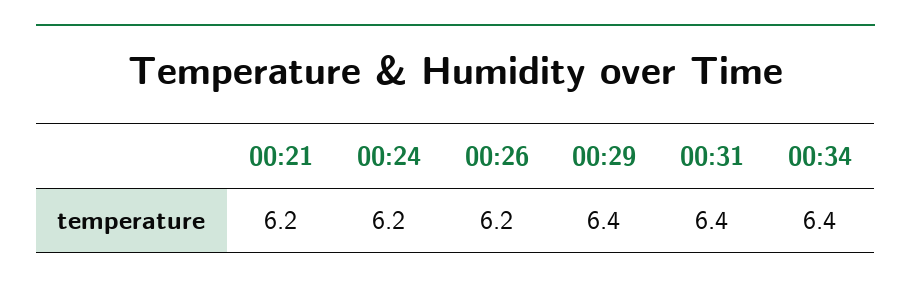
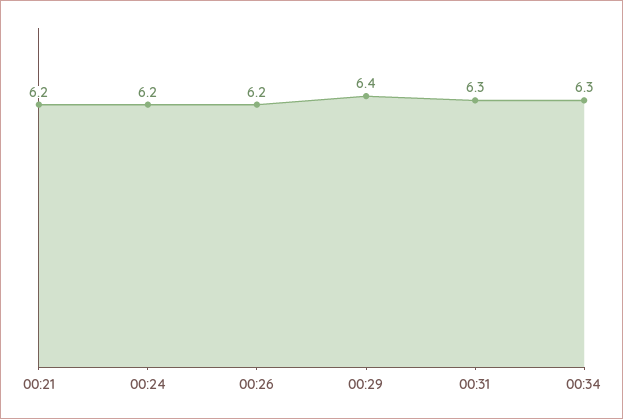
00:31: 6.4 -> 6.3
00:34: 6.4 -> 6.3

